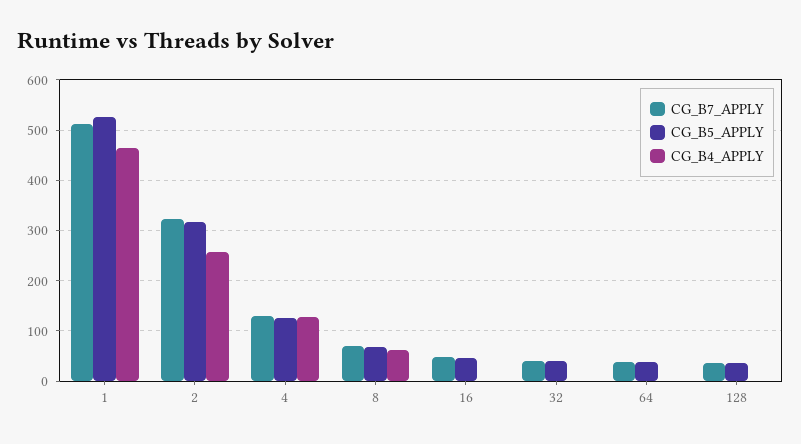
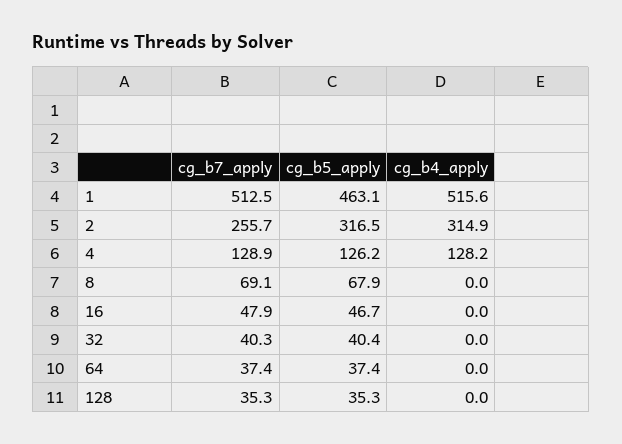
CG_B5_APPLY, 1: 520 -> 463.1
CG_B4_APPLY, 1: 460 -> 515.6
CG_B7_APPLY, 2: 320 -> 255.7
CG_B4_APPLY, 2: 260 -> 314.9
CG_B4_APPLY, 8: 60 -> 0

